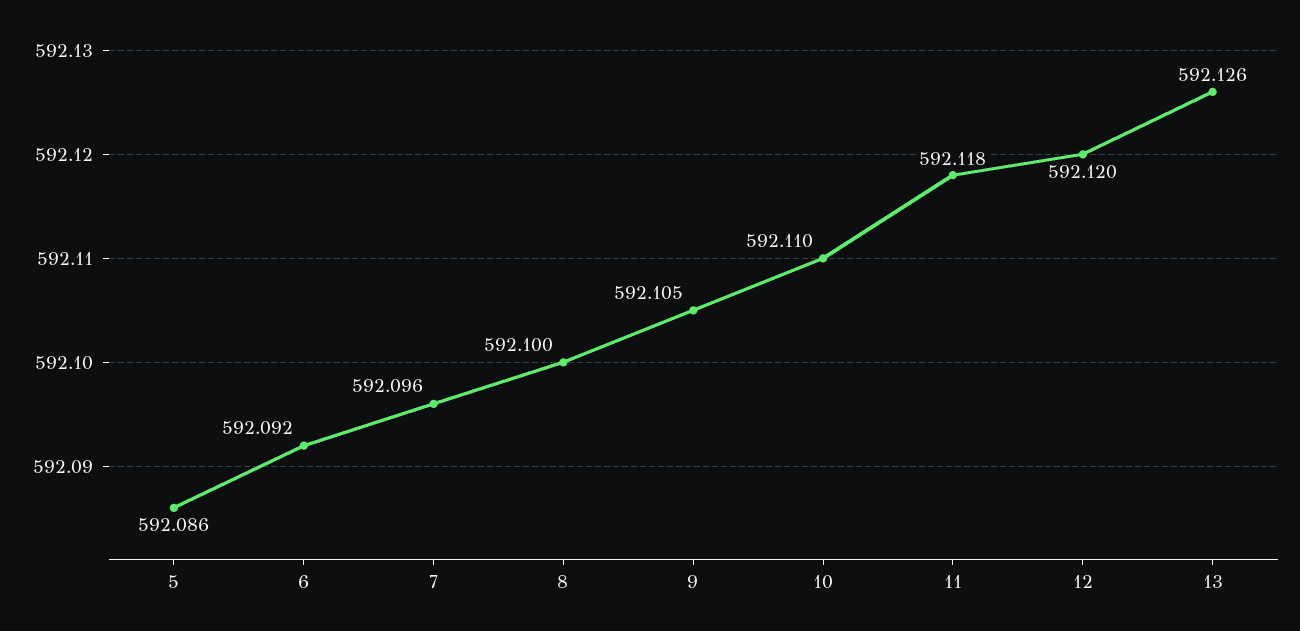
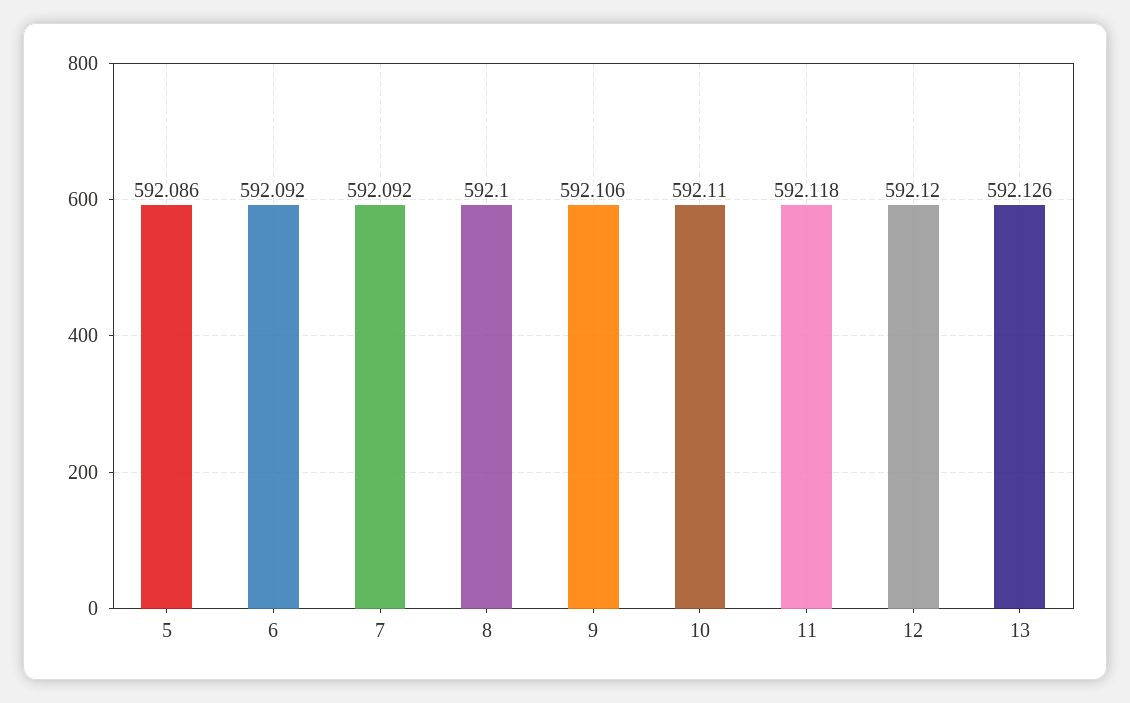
7: 592.096 -> 592.092
9: 592.105 -> 592.106

